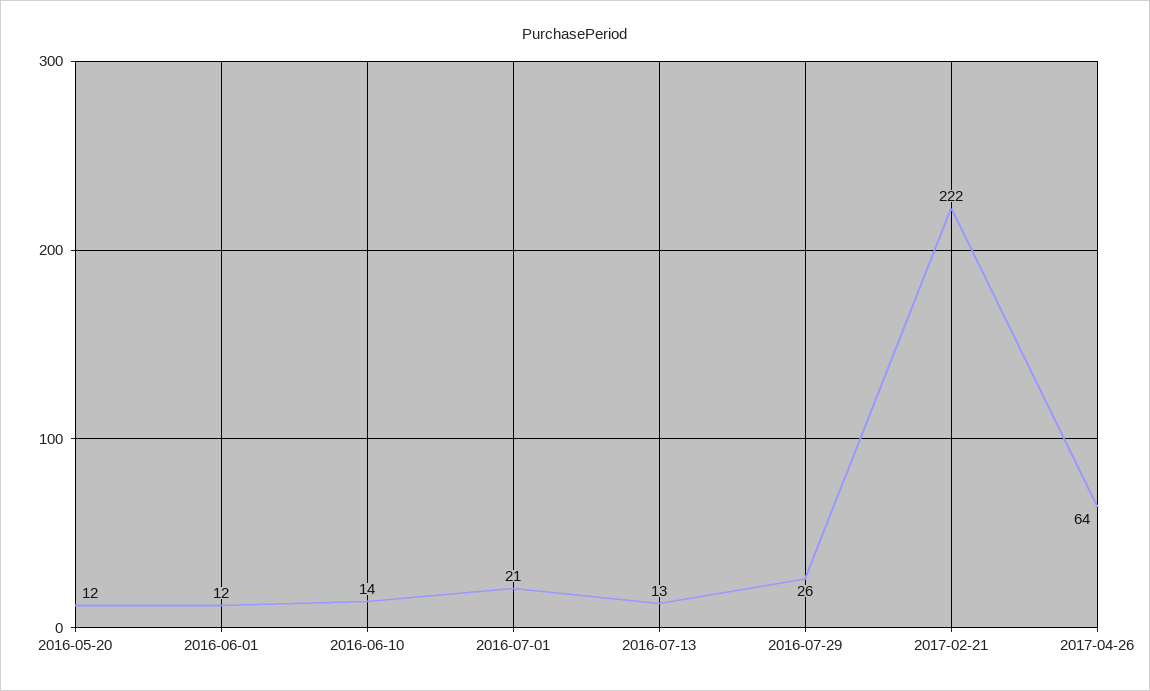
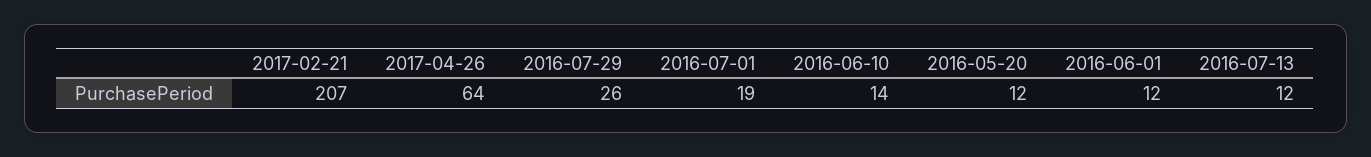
2016-07-01: 21 -> 19
2016-07-13: 13 -> 12
2017-02-21: 222 -> 207

